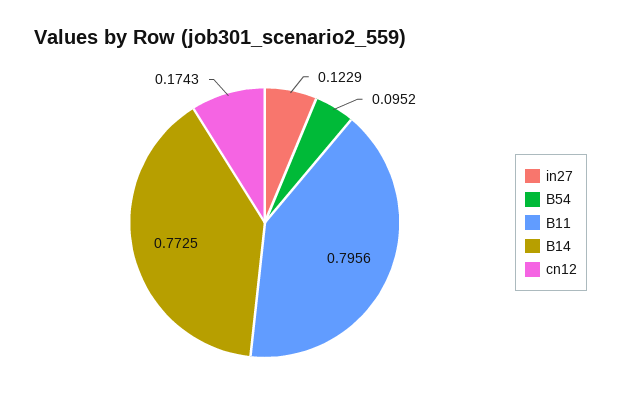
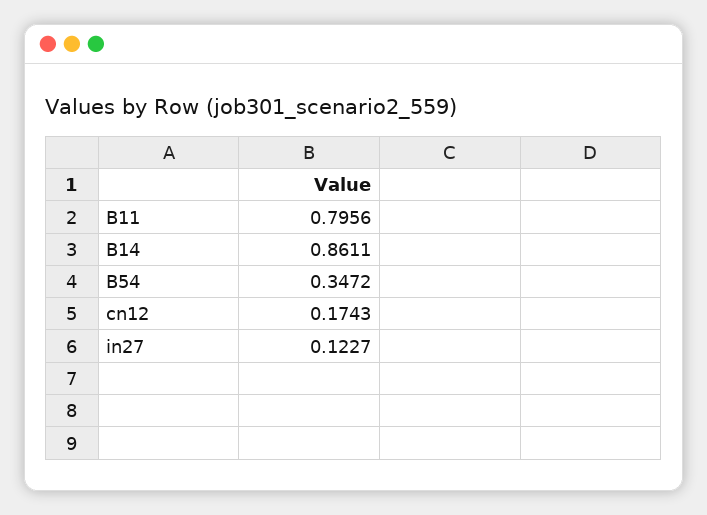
in27: 0.1229 -> 0.1227
B54: 0.0952 -> 0.3472
B14: 0.7725 -> 0.8611

